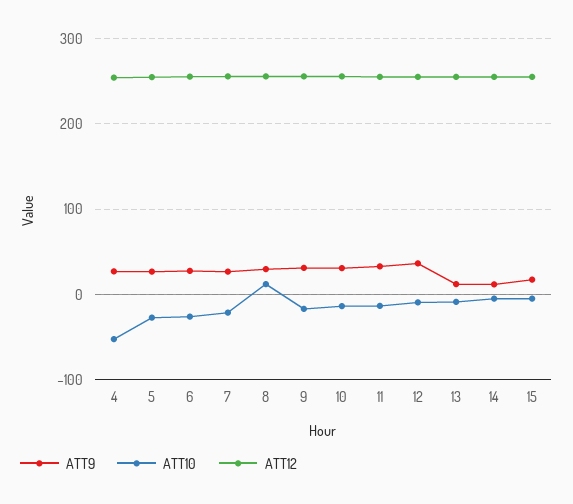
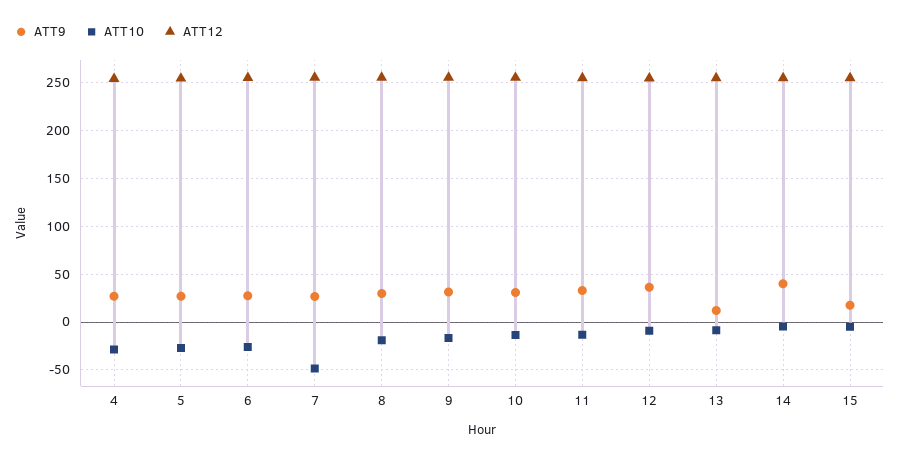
ATT10, 4: -50 -> -30
ATT10, 7: -20 -> -50
ATT10, 8: 10 -> -20
ATT9, 14: 10 -> 40

